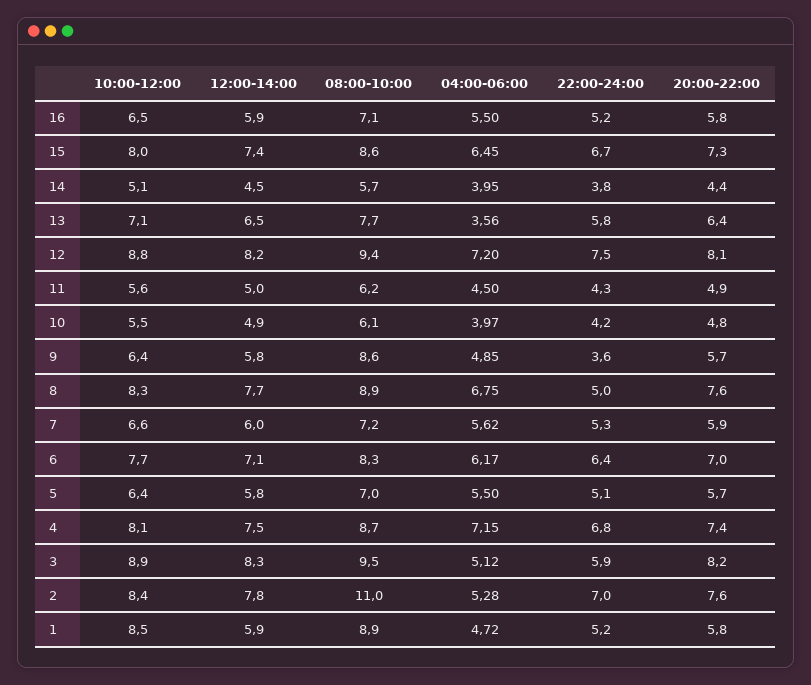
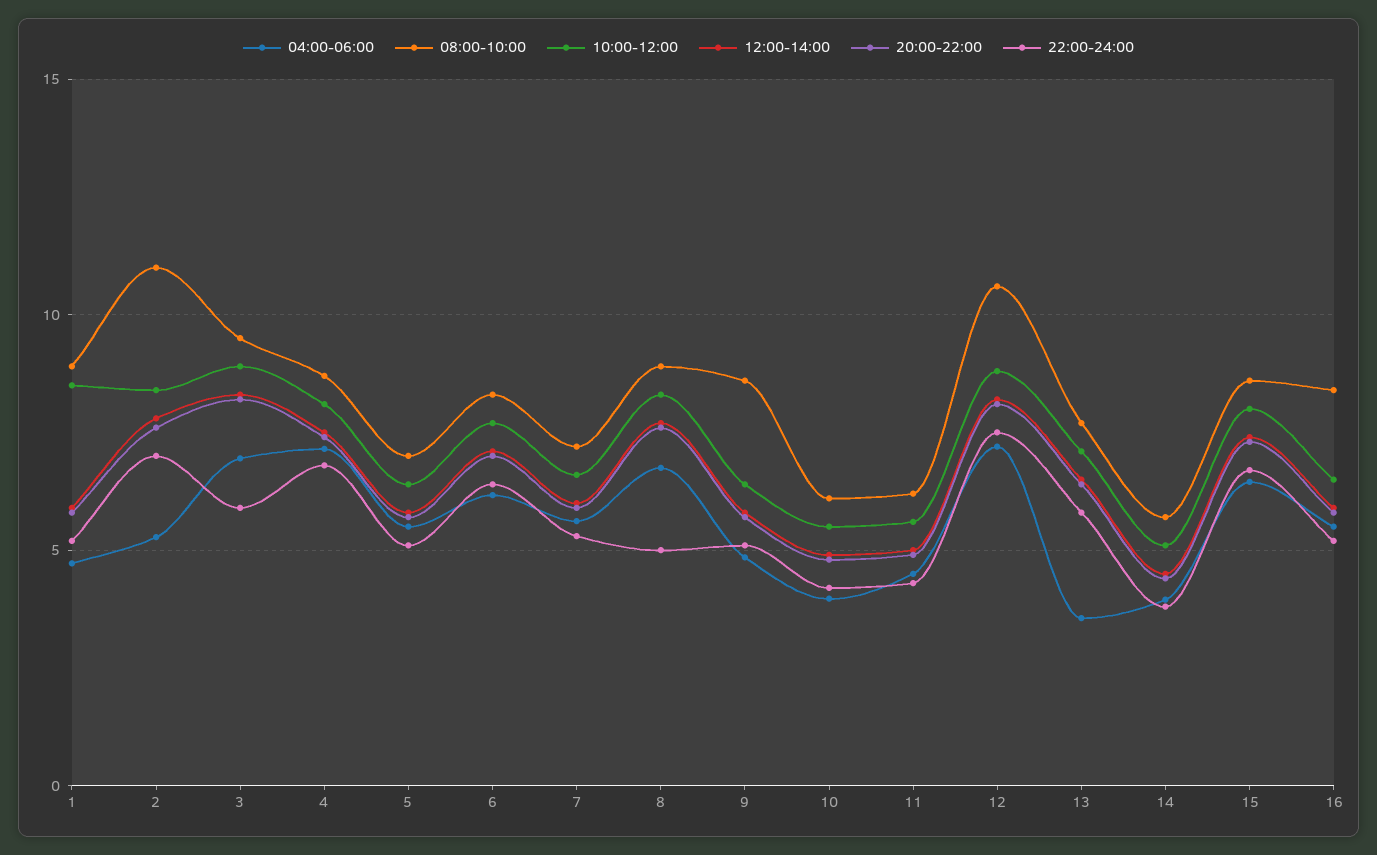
08:00-10:00, 16: 7.1 -> 8.5
08:00-10:00, 12: 9.4 -> 10.5
22:00-24:00, 9: 3.6 -> 5
04:00-06:00, 3: 5.12 -> 7

